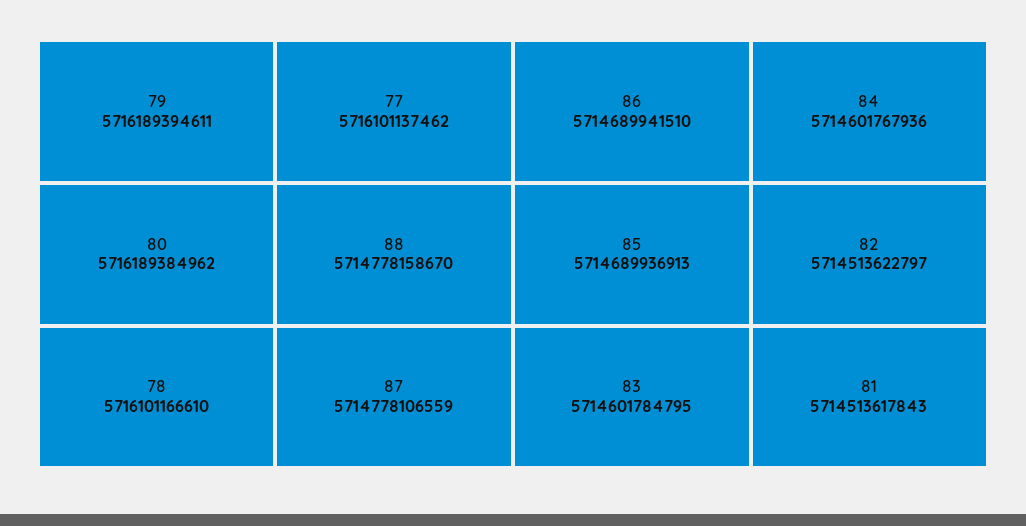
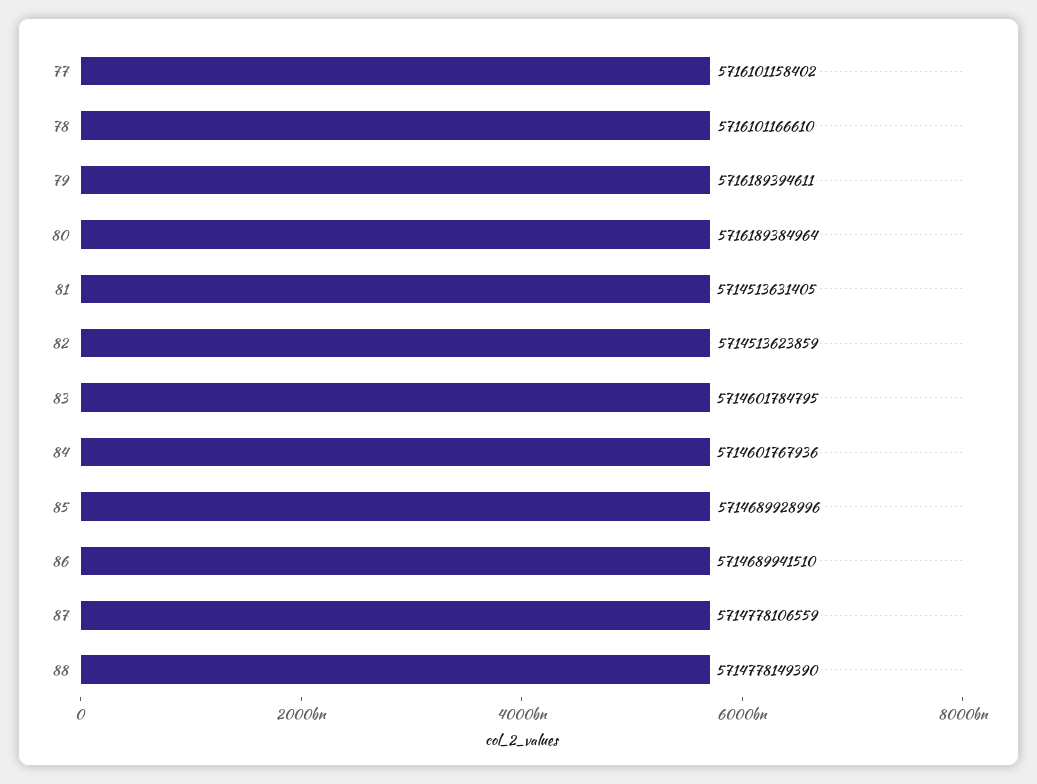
80: 5716189384962 -> 5716189384964
77: 5716101137462 -> 5716101158402
88: 5714778158670 -> 5714778149390
85: 5714689936913 -> 5714689928996
82: 5714513622797 -> 5714513623859
81: 5714513617843 -> 5714513631405

